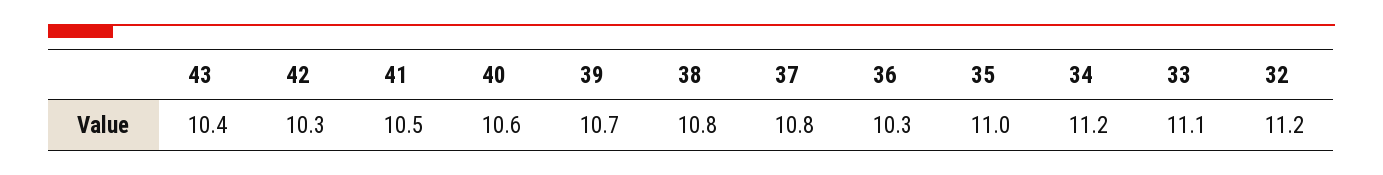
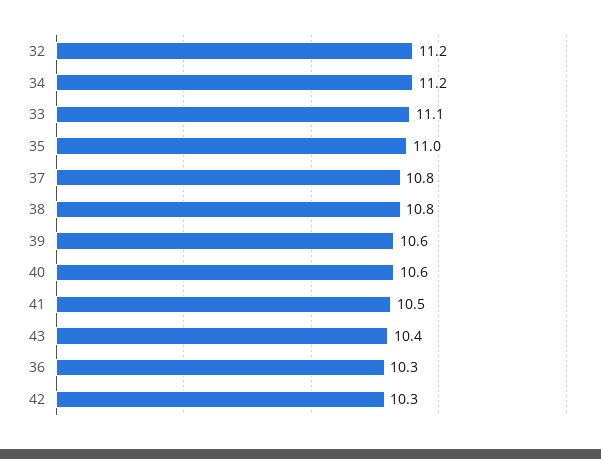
39: 10.7 -> 10.6

